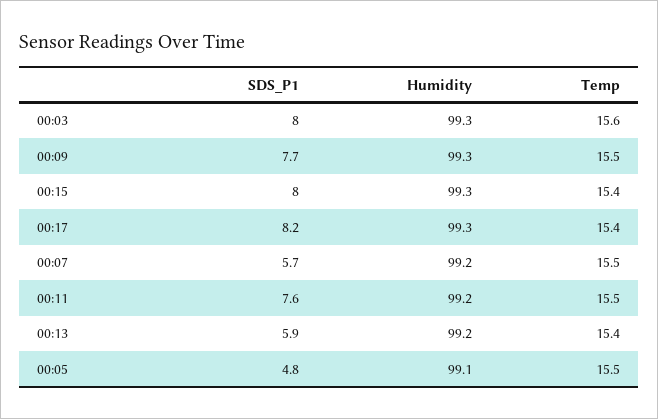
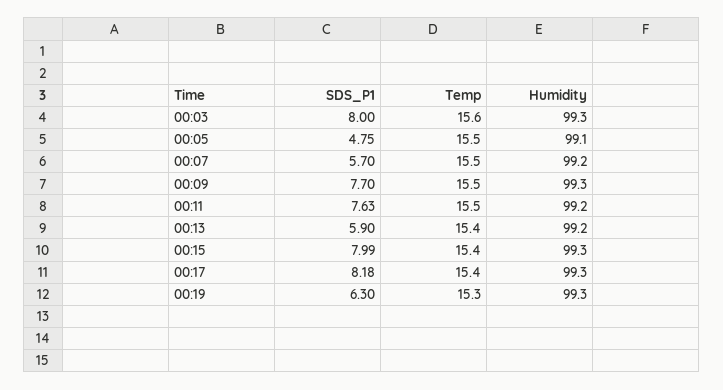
SDS_P1, 00:19: none -> 6.3
Temp, 00:19: none -> 15.3
Humidity, 00:19: none -> 99.3

